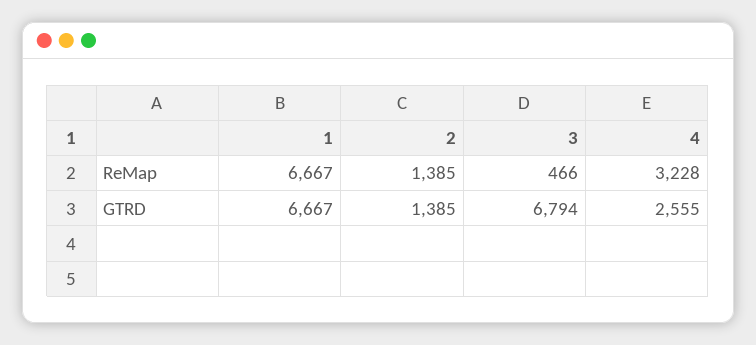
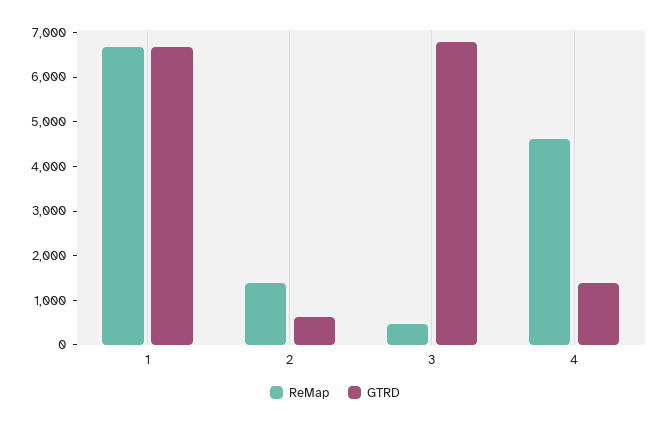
ReMap, 4: 3228 -> 4600
GTRD, 2: 1385 -> 600
GTRD, 4: 2555 -> 1400

